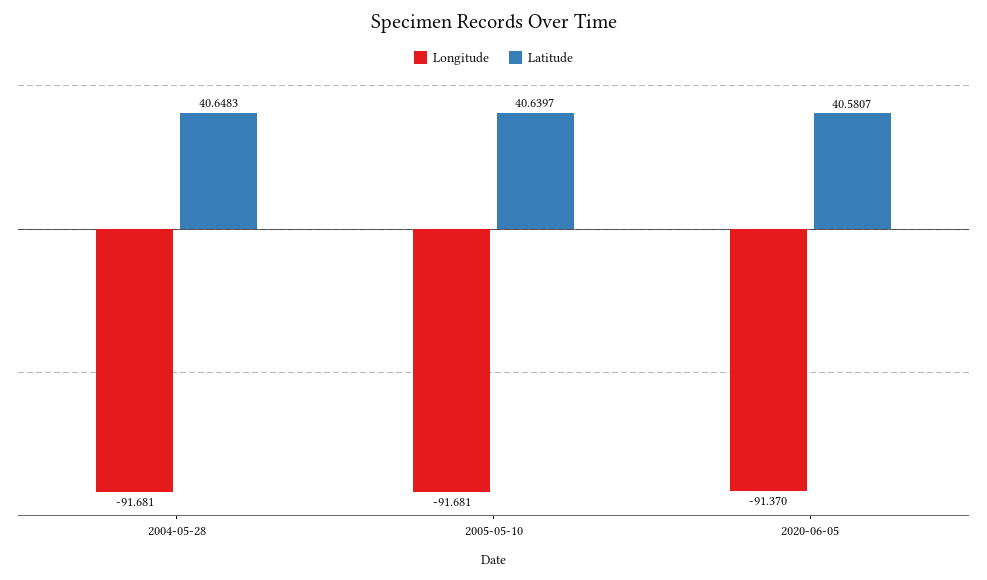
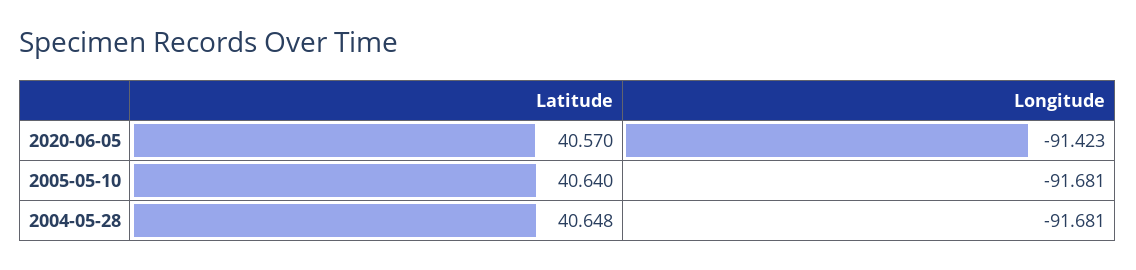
Longitude, 2020-06-05: -91.37 -> -91.423
Latitude, 2020-06-05: 40.5807 -> 40.57

